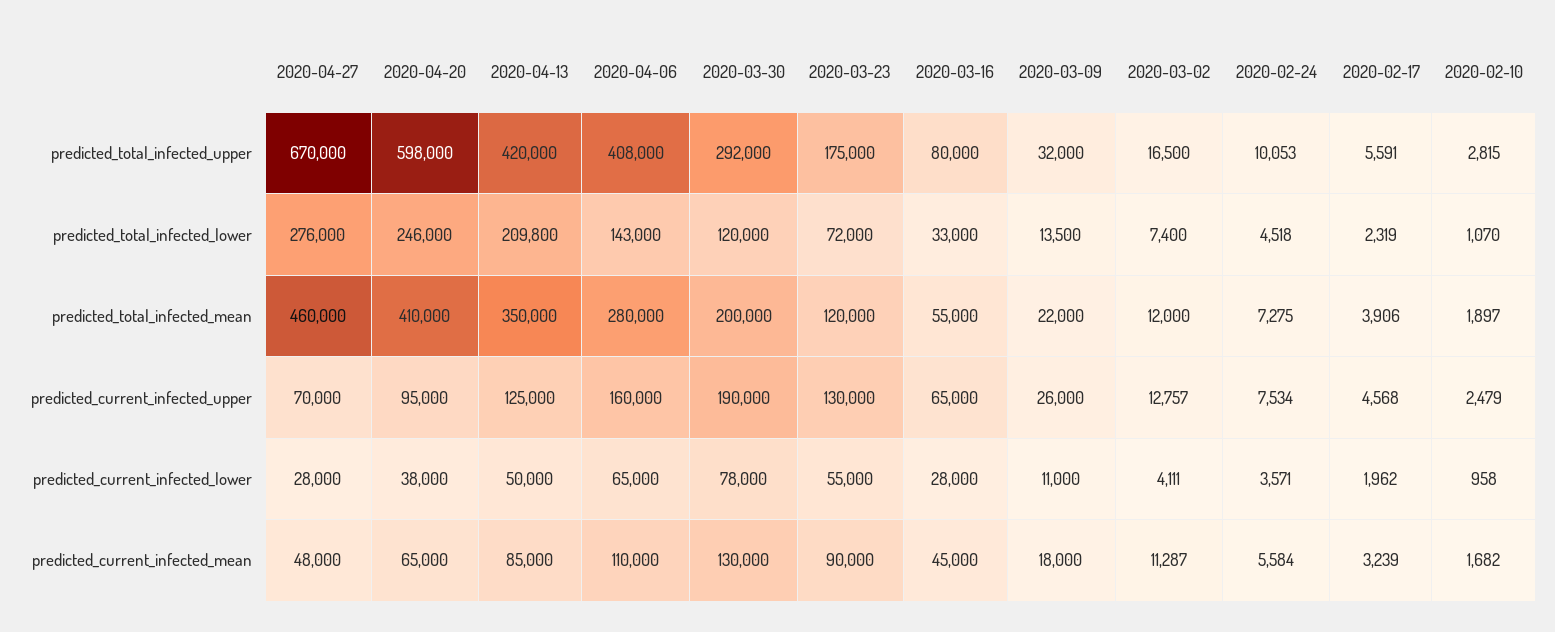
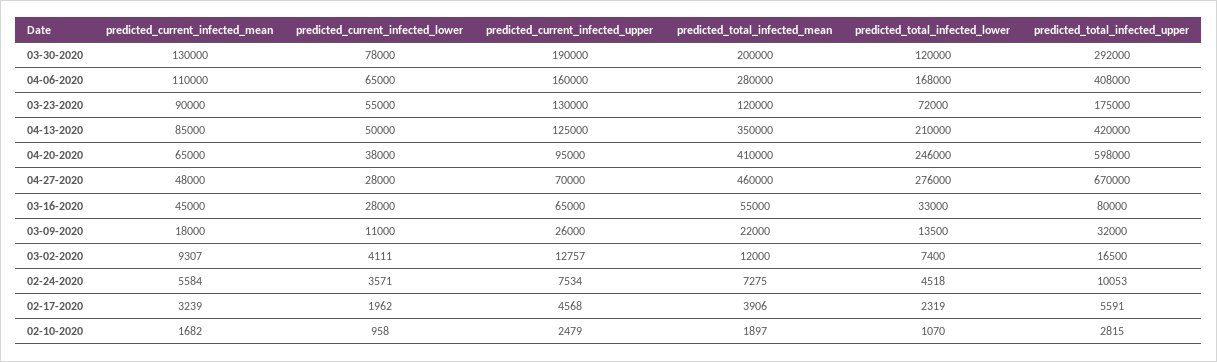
2020-04-13, predicted_total_infected_lower: 209800 -> 210000
2020-04-06, predicted_total_infected_lower: 143000 -> 168000
2020-03-02, predicted_current_infected_mean: 11287 -> 9307

